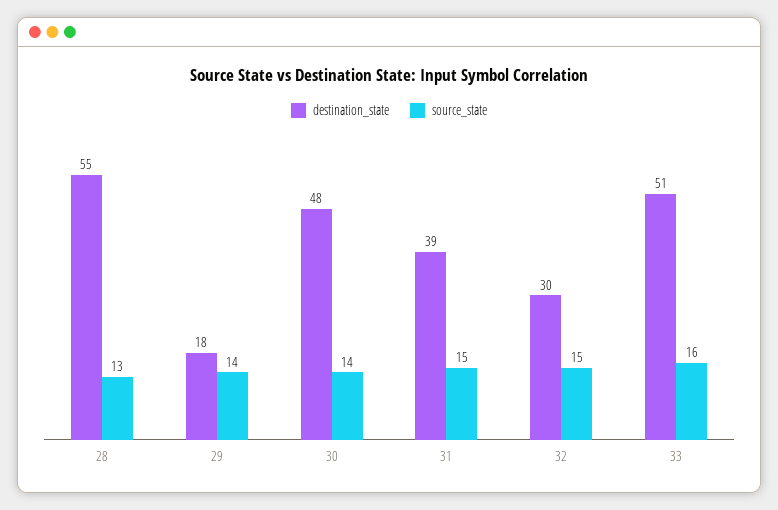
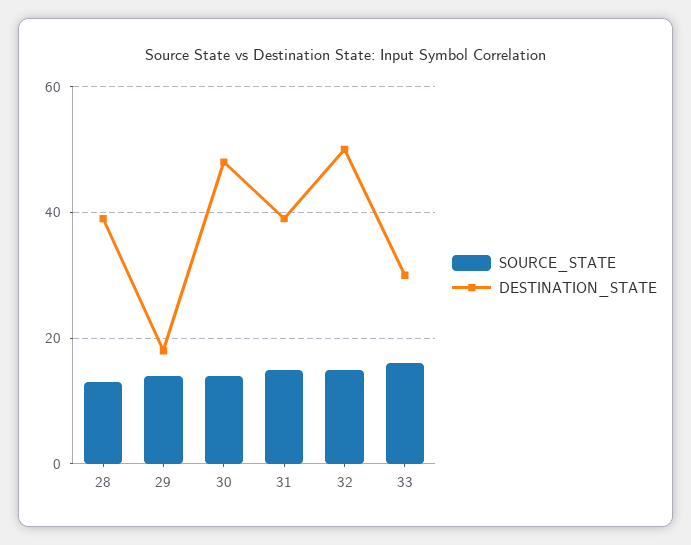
destination_state, 28: 55 -> 40
destination_state, 32: 30 -> 50
destination_state, 33: 51 -> 30

